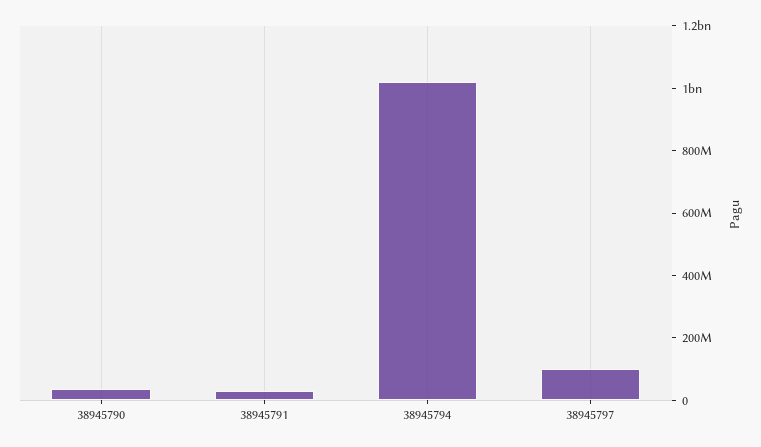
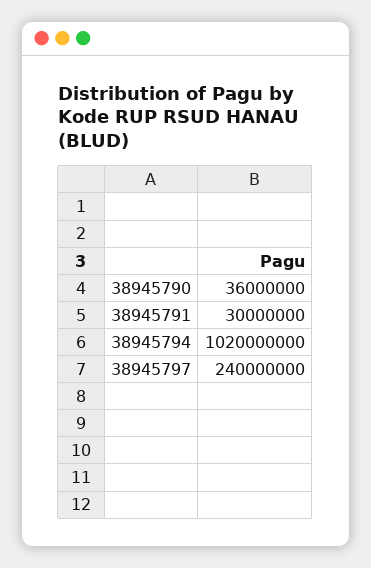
38945797: 100000000 -> 240000000

